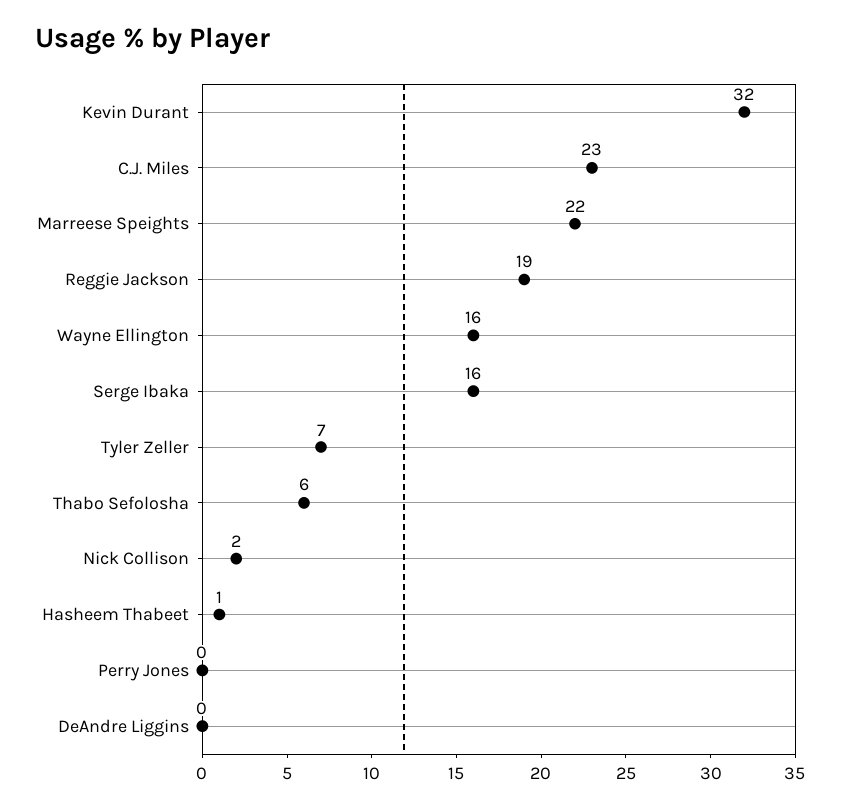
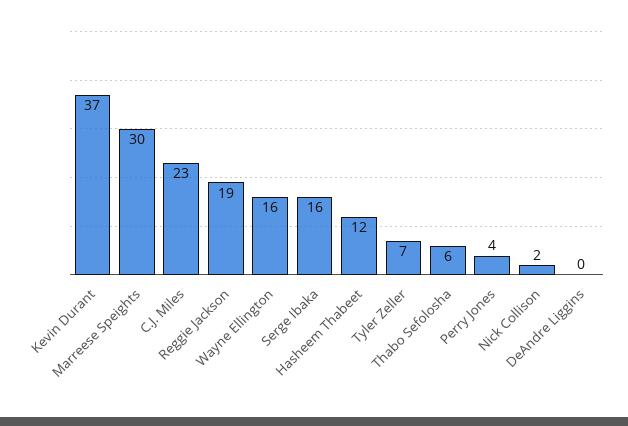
Kevin Durant: 32 -> 37
Marreese Speights: 22 -> 30
Hasheem Thabeet: 1 -> 12
Perry Jones: 0 -> 4

